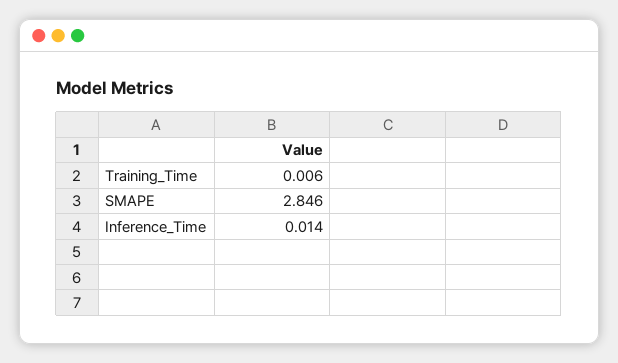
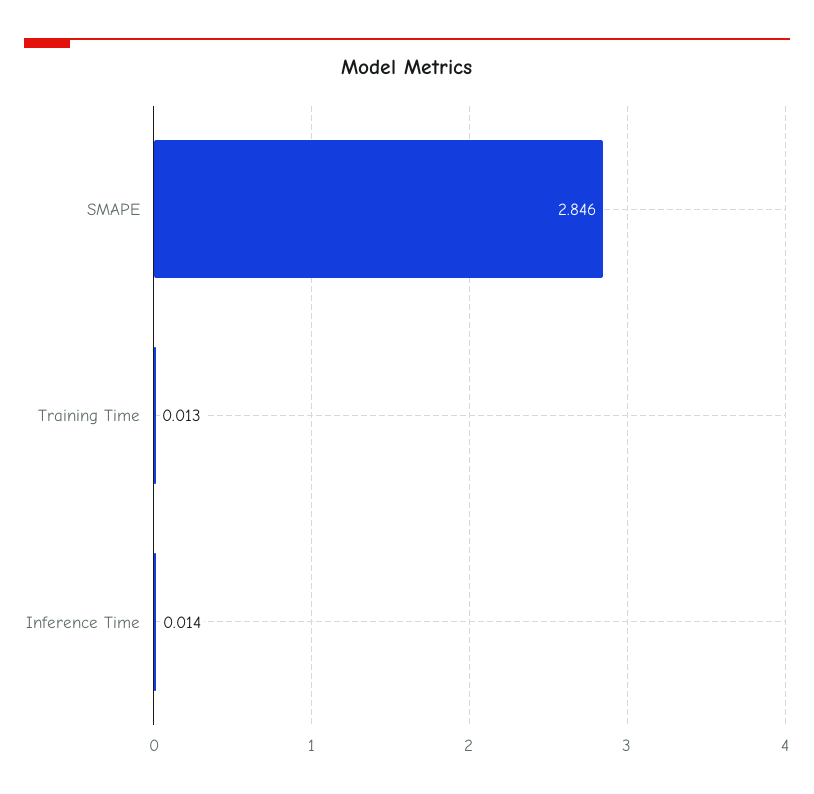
Training_Time: 0.006 -> 0.013

